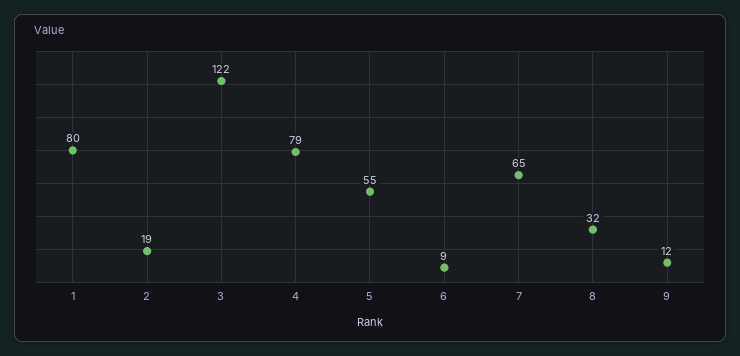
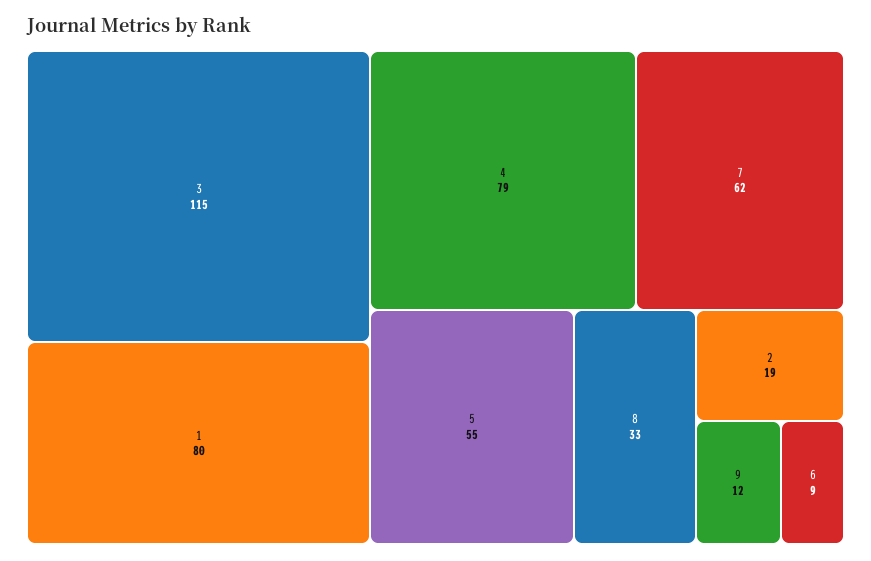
3: 122 -> 115
7: 65 -> 62
8: 32 -> 33

